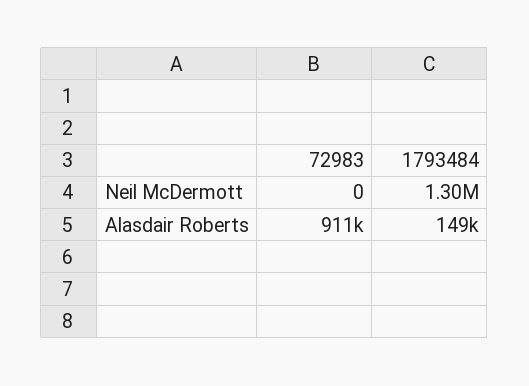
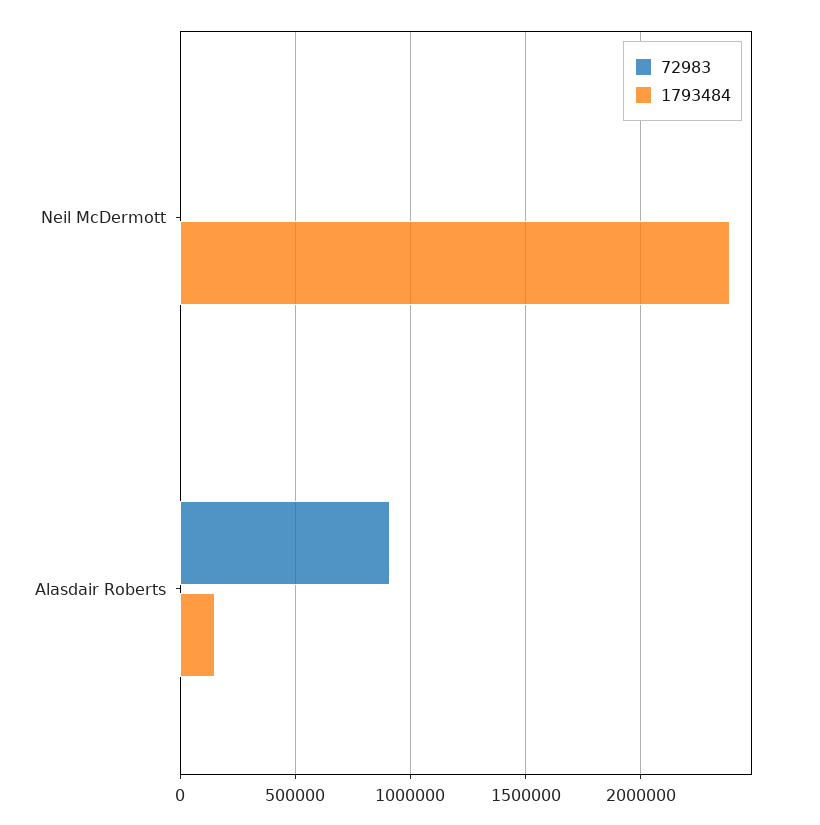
1793484, Neil McDermott: 1300000 -> 2400000

